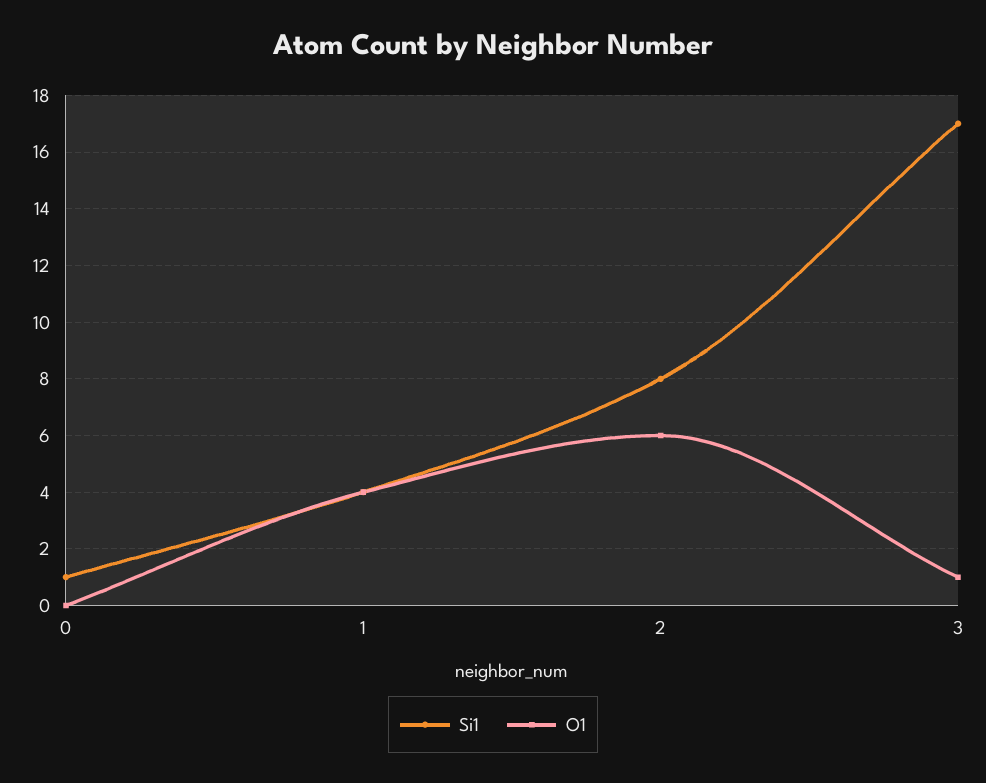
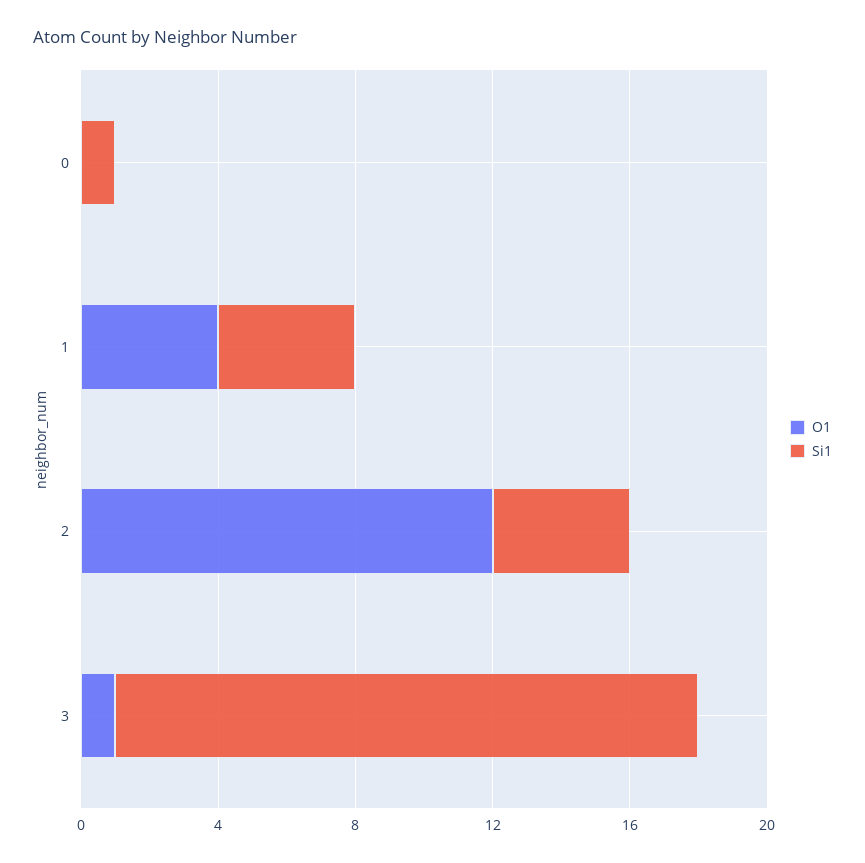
Si1, 2: 8 -> 4
O1, 2: 6 -> 12

